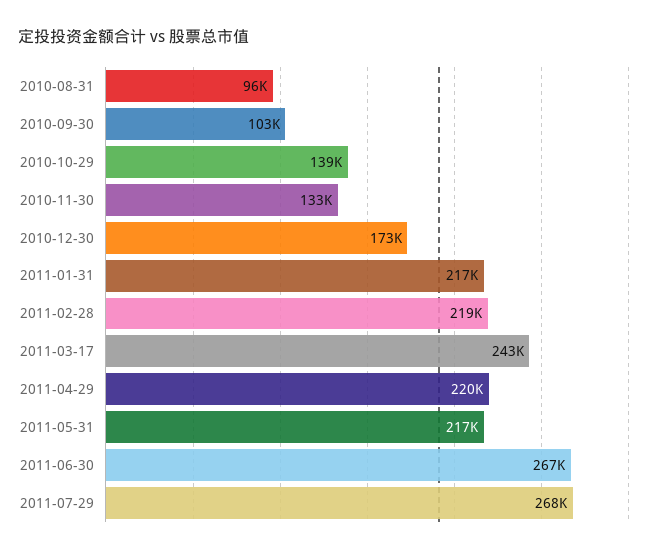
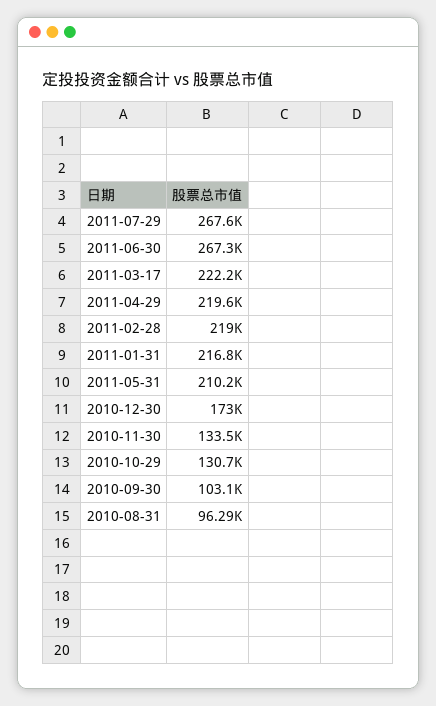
2010-10-29: 139000 -> 130700
2011-03-17: 243000 -> 222200
2011-05-31: 217000 -> 210200

